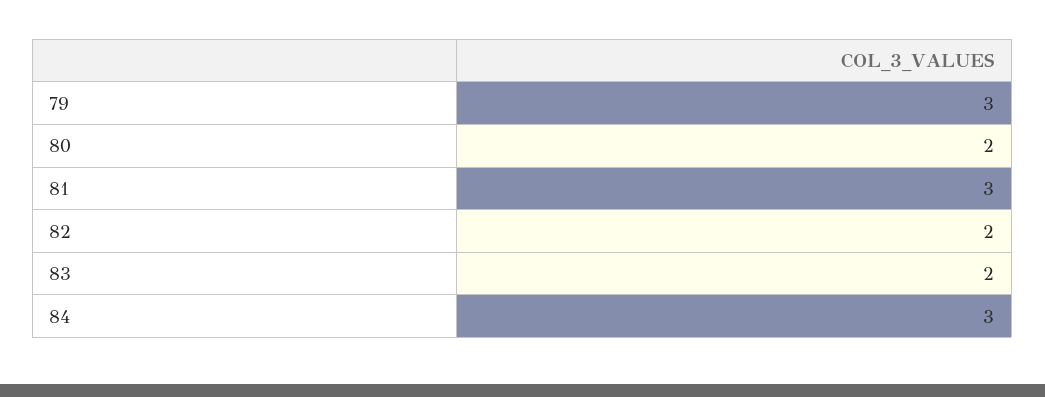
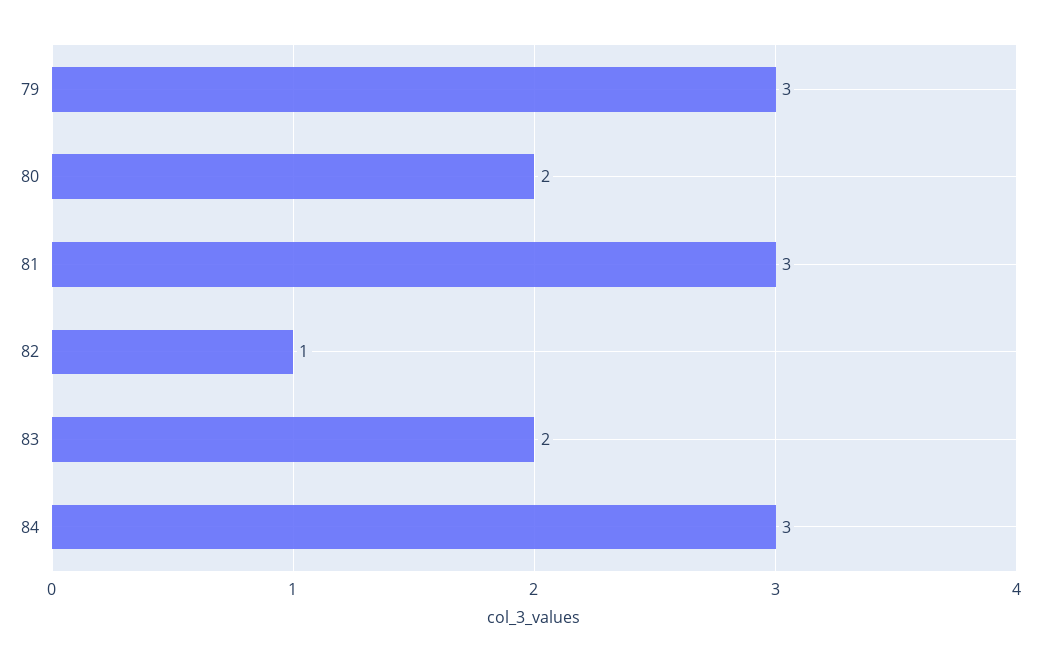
82: 2 -> 1

